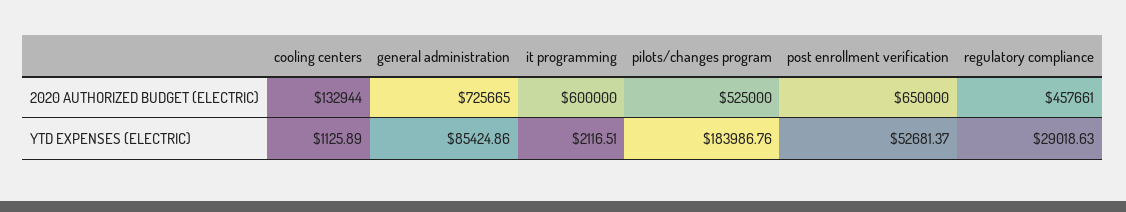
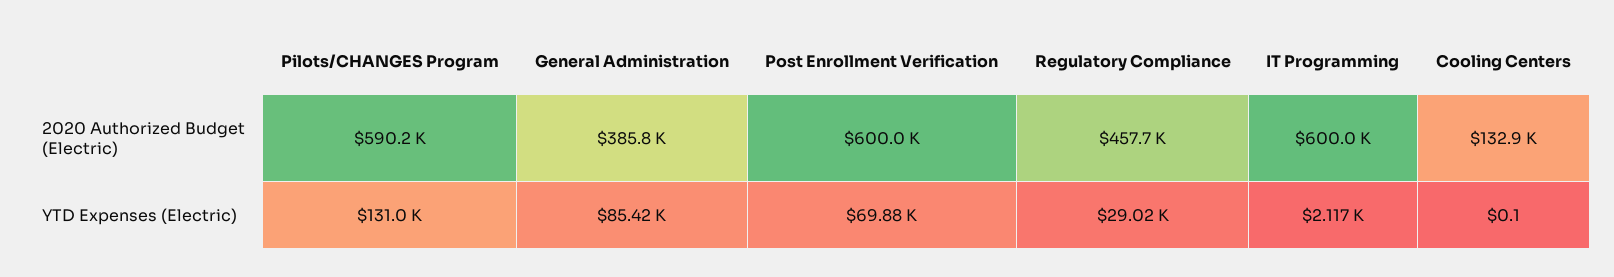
general administration, 2020 AUTHORIZED BUDGET (ELECTRIC): 725665 -> 385800
pilots/changes program, 2020 AUTHORIZED BUDGET (ELECTRIC): 525000 -> 590200
post enrollment verification, 2020 AUTHORIZED BUDGET (ELECTRIC): 650000 -> 600000
cooling centers, YTD EXPENSES (ELECTRIC): 1125.89 -> 0.1
pilots/changes program, YTD EXPENSES (ELECTRIC): 183986.76 -> 131000
post enrollment verification, YTD EXPENSES (ELECTRIC): 52681.37 -> 69880

